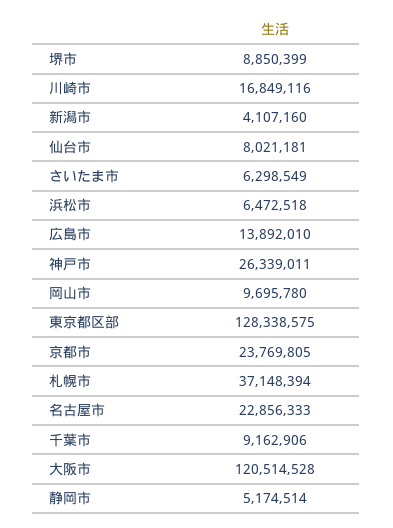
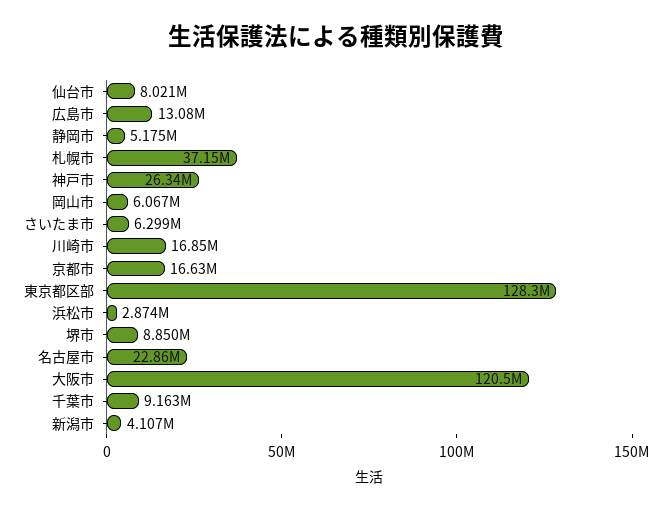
浜松市: 6472518 -> 2874000
広島市: 13892010 -> 13080000
岡山市: 9695780 -> 6067000
京都市: 23769805 -> 16630000

